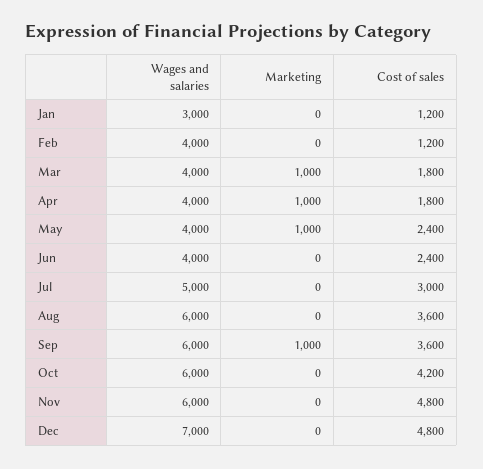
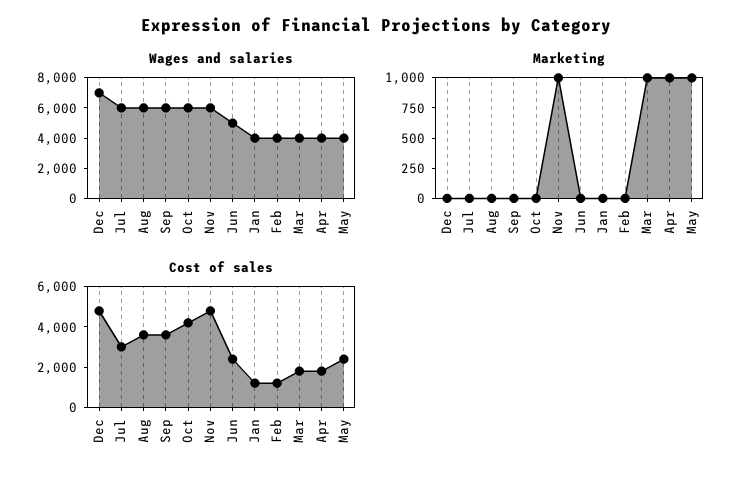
Wages and salaries, Jan: 3000 -> 4000
Wages and salaries, Jun: 4000 -> 5000
Wages and salaries, Jul: 5000 -> 6000
Marketing, Sep: 1000 -> 0
Marketing, Nov: 0 -> 1000

